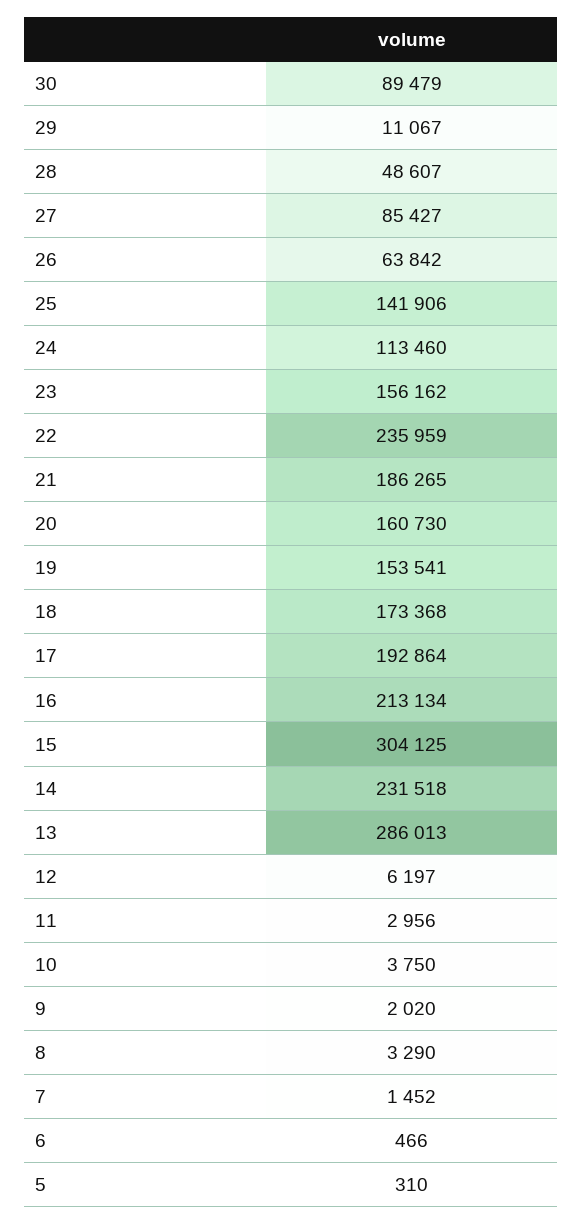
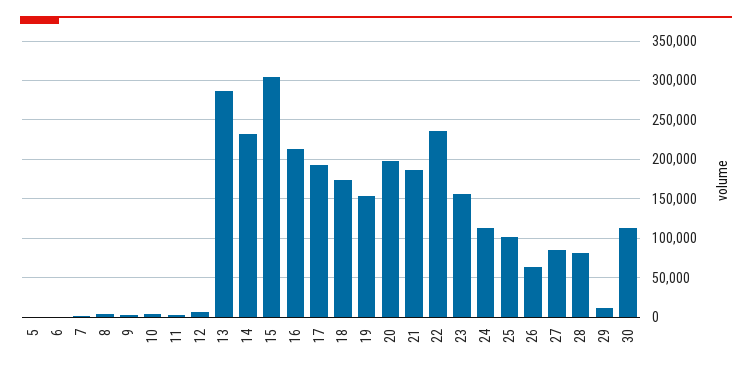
30: 89479 -> 110000
28: 48607 -> 80000
25: 141906 -> 100000
20: 160730 -> 200000

